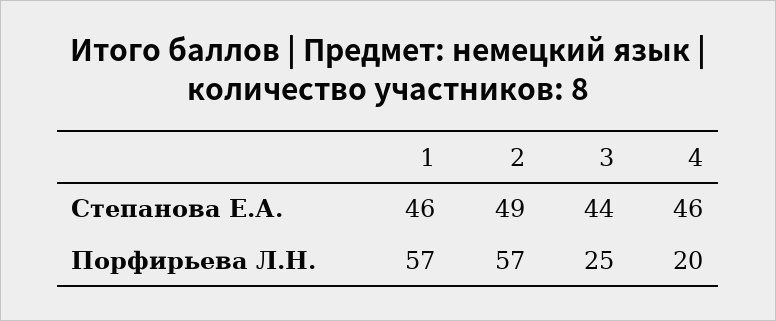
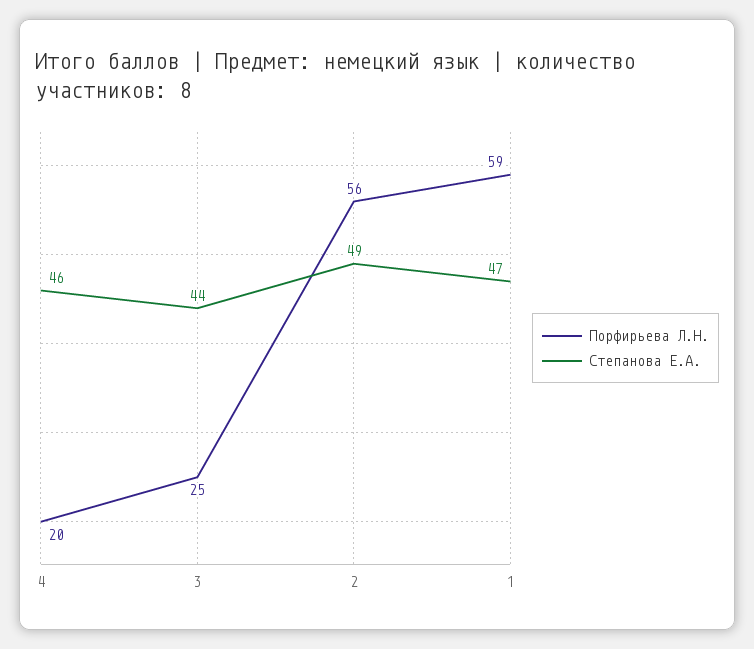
Степанова Е.А., 1: 46 -> 47
Порфирьева Л.Н., 1: 57 -> 59
Порфирьева Л.Н., 2: 57 -> 56

